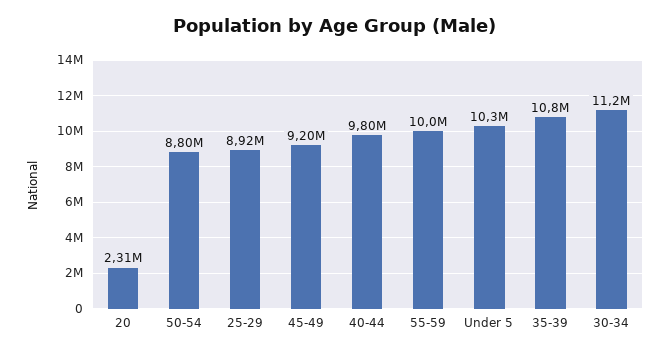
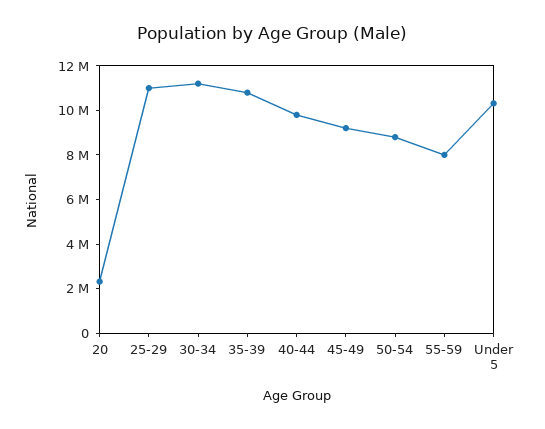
25-29: 8920000 -> 11000000
55-59: 10000000 -> 8000000

